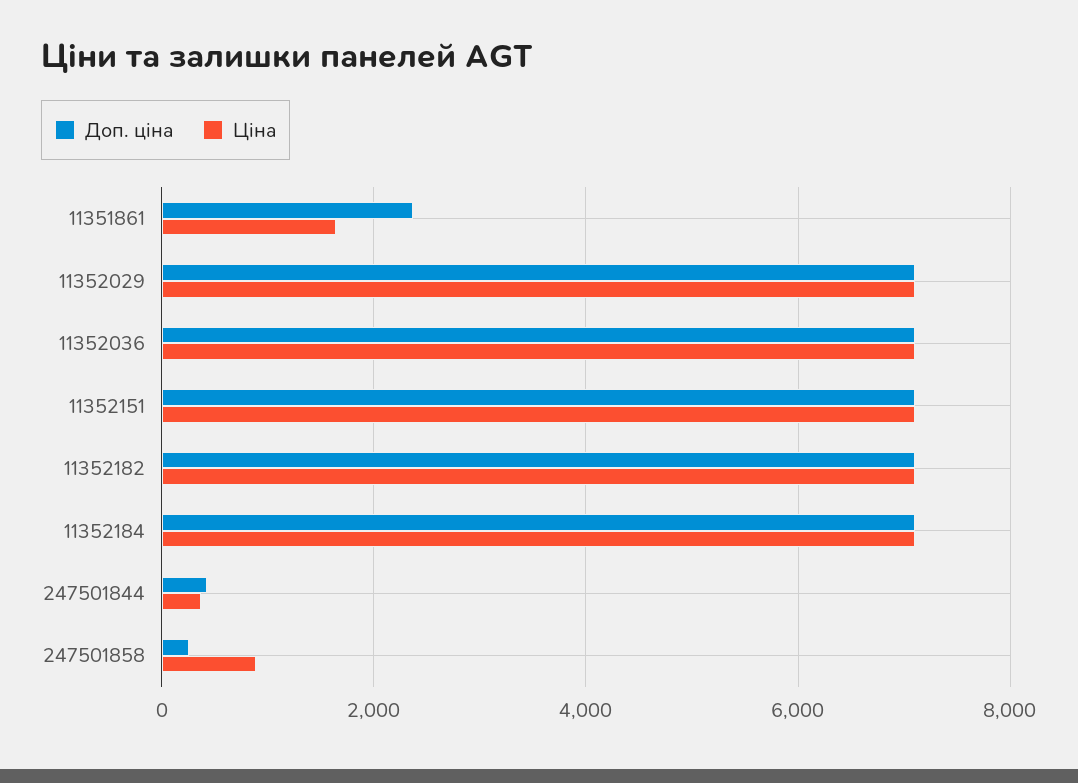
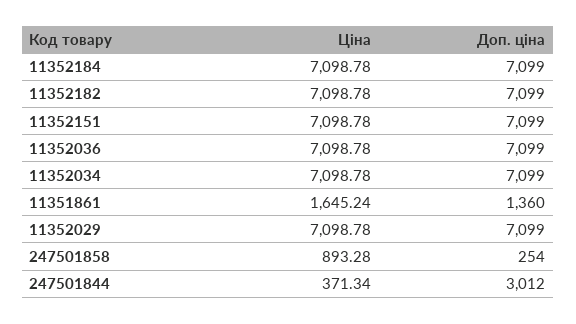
Доп. ціна, 11351861: 2400 -> 1360
Доп. ціна, 247501844: 400 -> 3012
Ціна, 11352034: none -> 7098.78
Доп. ціна, 11352034: none -> 7099

